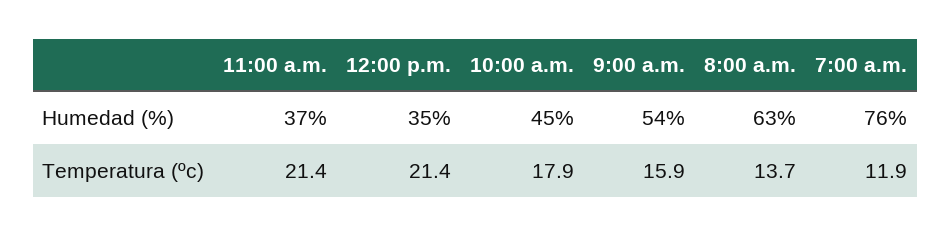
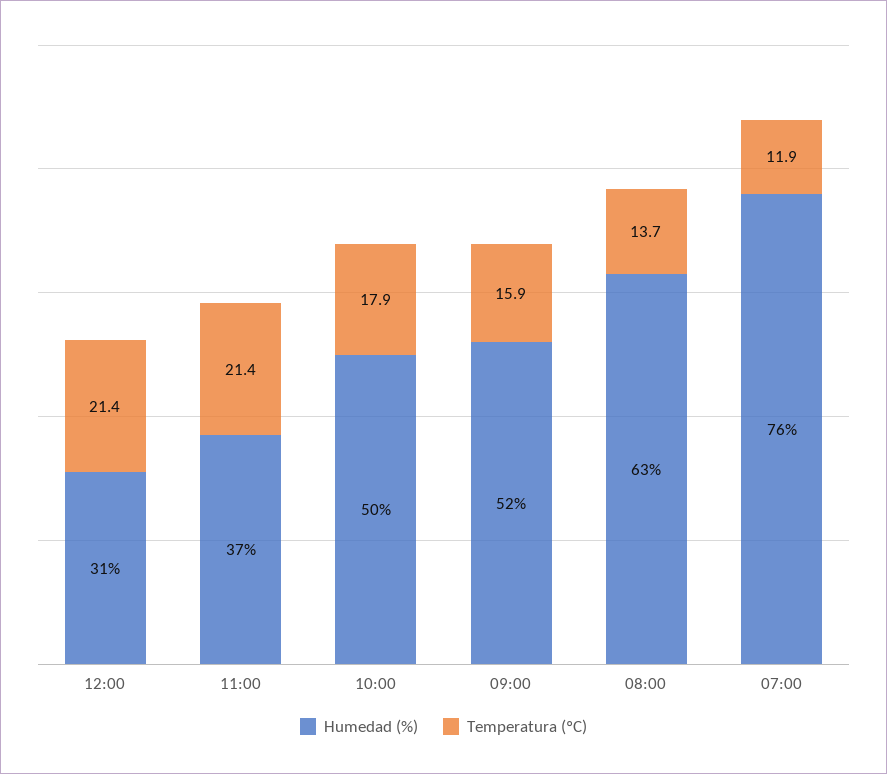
Humedad (%), 12:00 p.m.: 35 -> 31
Humedad (%), 10:00 a.m.: 45 -> 50
Humedad (%), 9:00 a.m.: 54 -> 52

